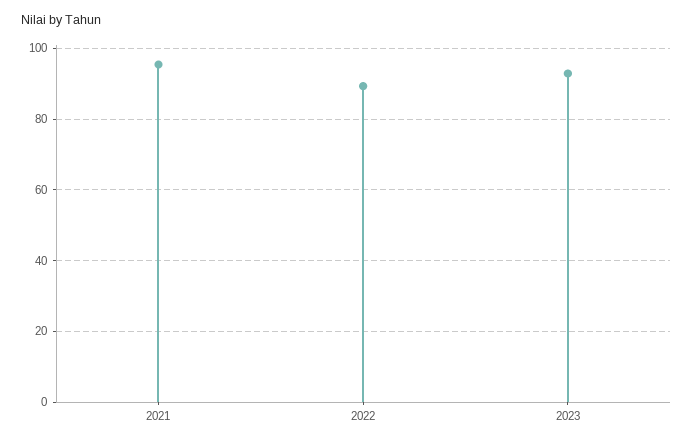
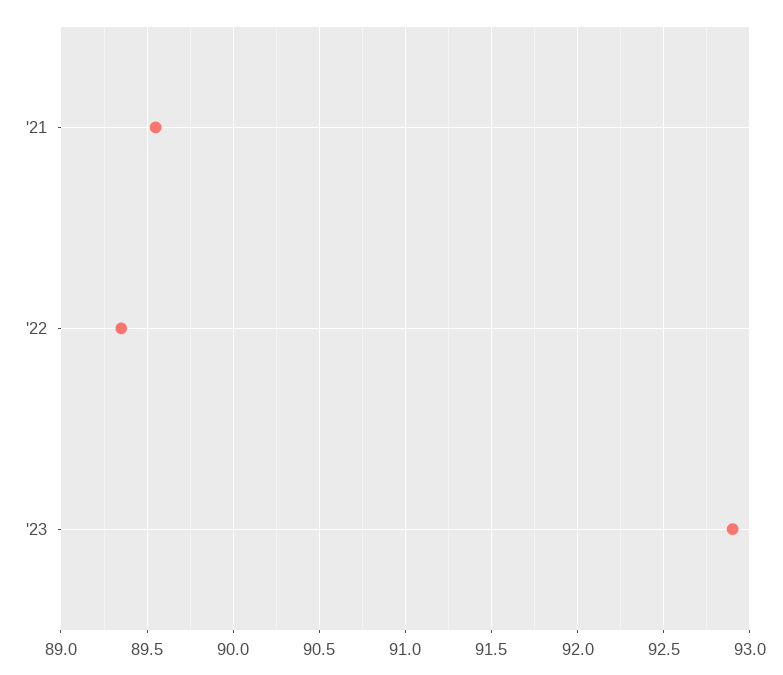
2021: 96 -> 89.55

